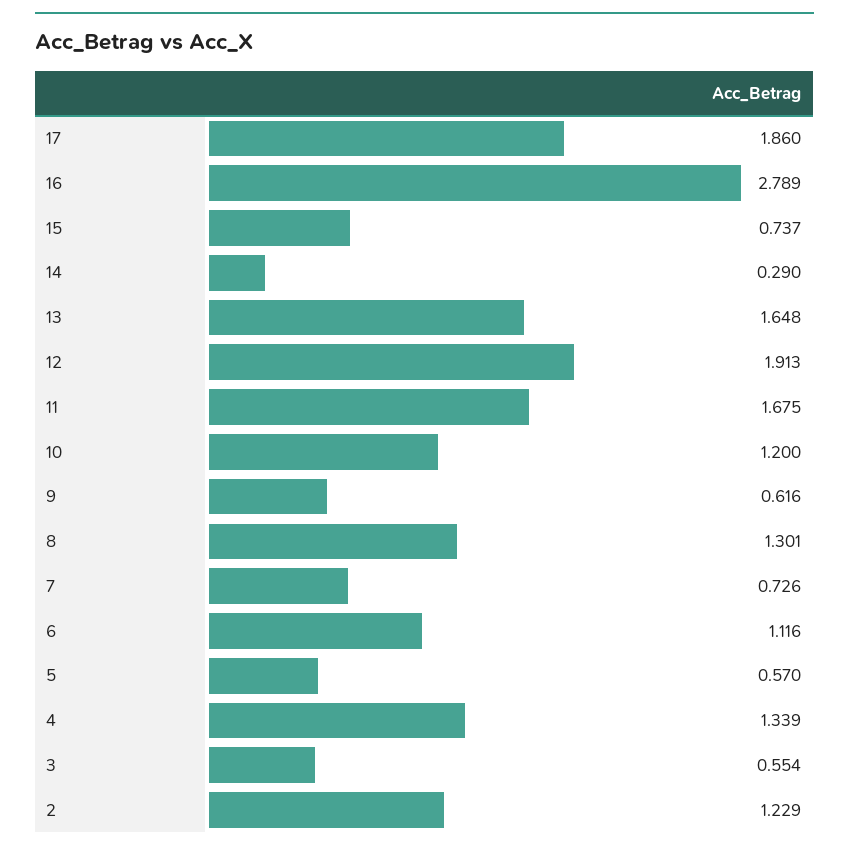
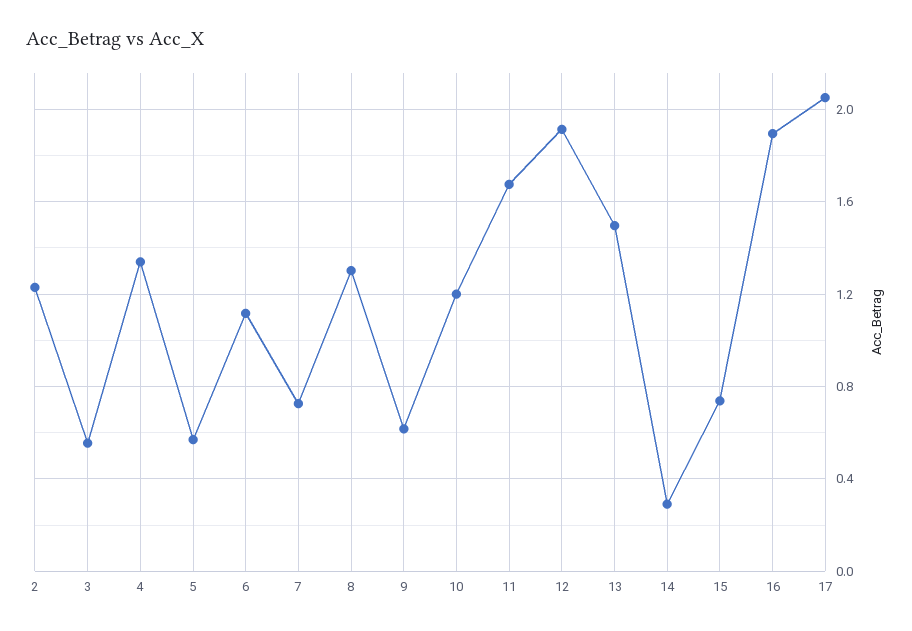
17: 1.86 -> 2.05
16: 2.789 -> 1.9
13: 1.648 -> 1.5

